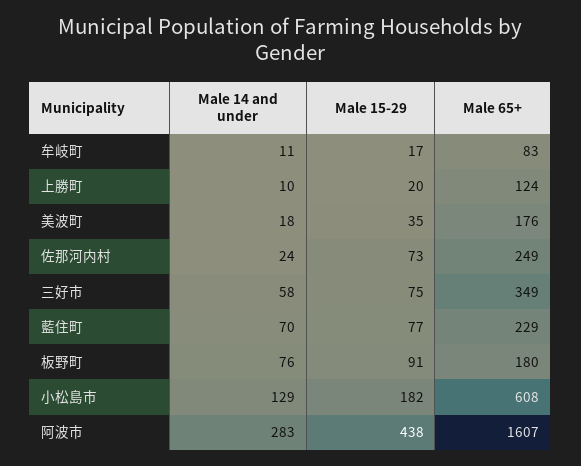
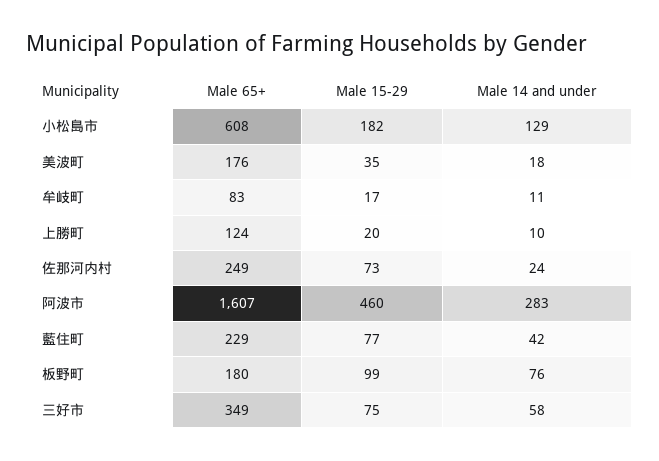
Male 14 and under, 藍住町: 70 -> 42
Male 15-29, 板野町: 91 -> 99
Male 15-29, 阿波市: 438 -> 460

